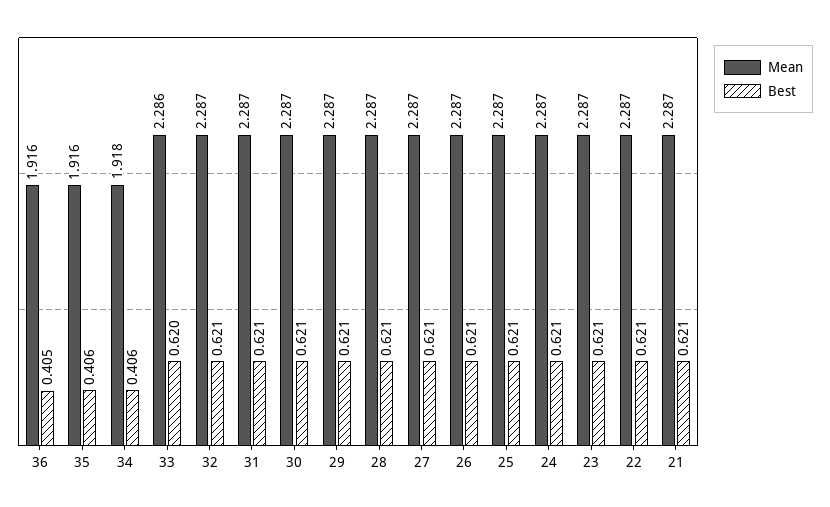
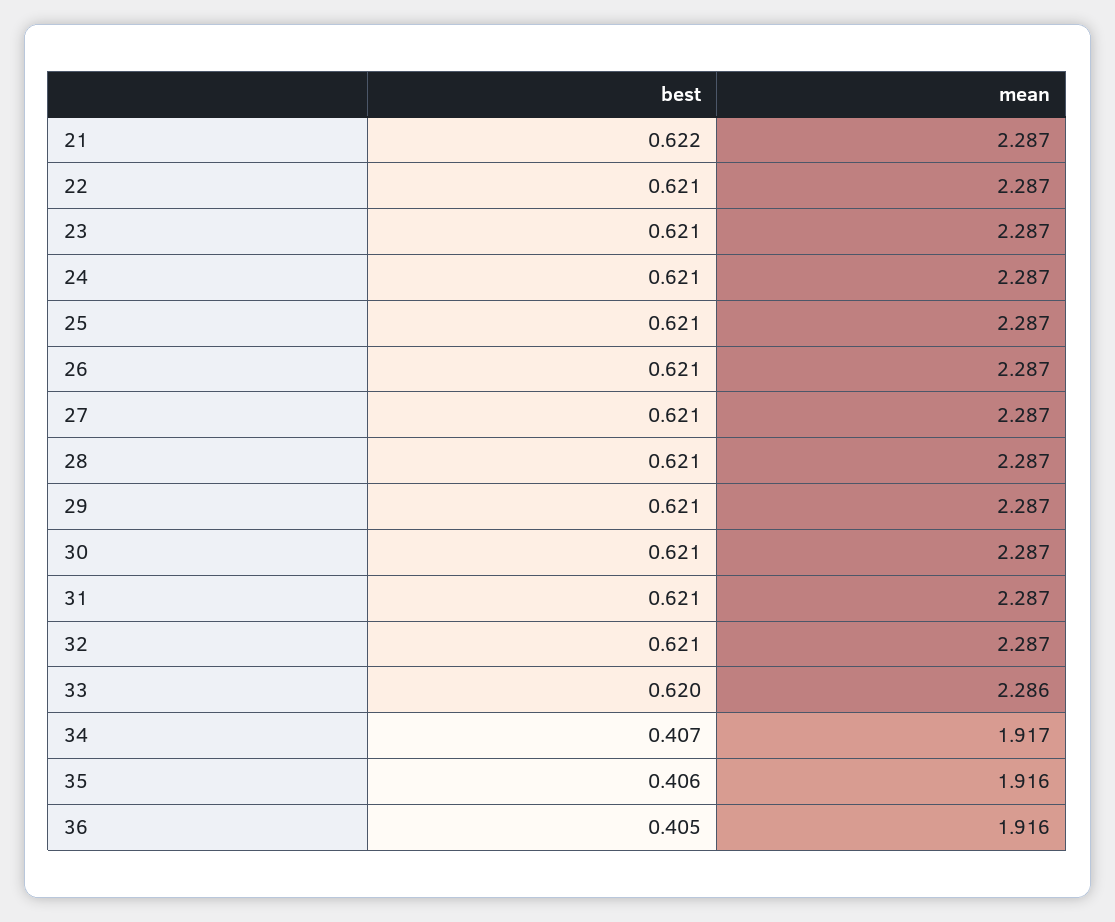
Mean, 34: 1.918 -> 1.917
Best, 34: 0.406 -> 0.407
Best, 21: 0.621 -> 0.622

